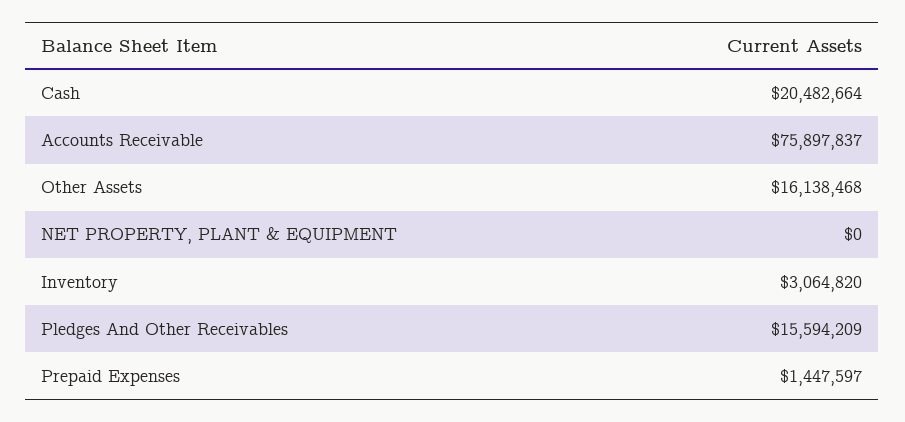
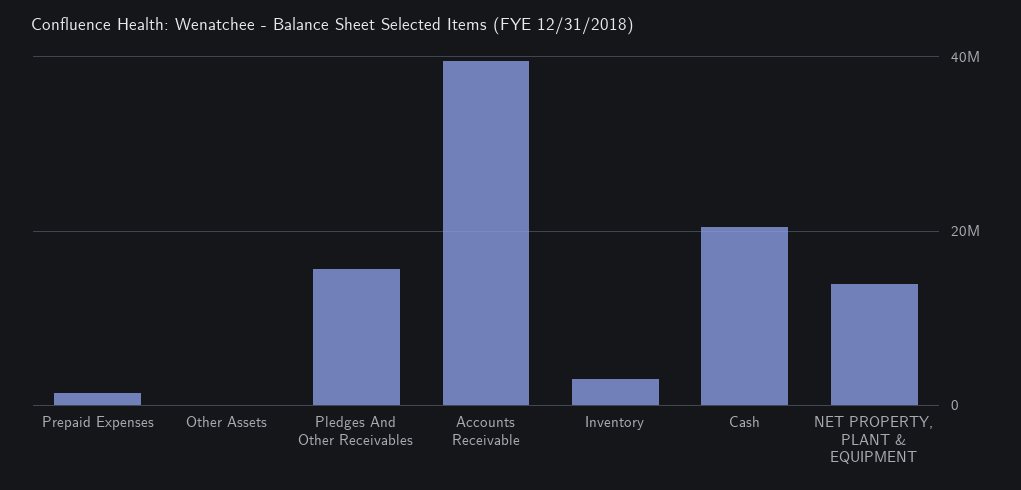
Accounts Receivable: 75897837 -> 40000000
Other Assets: 16138468 -> 0
NET PROPERTY, PLANT & EQUIPMENT: 0 -> 14000000

